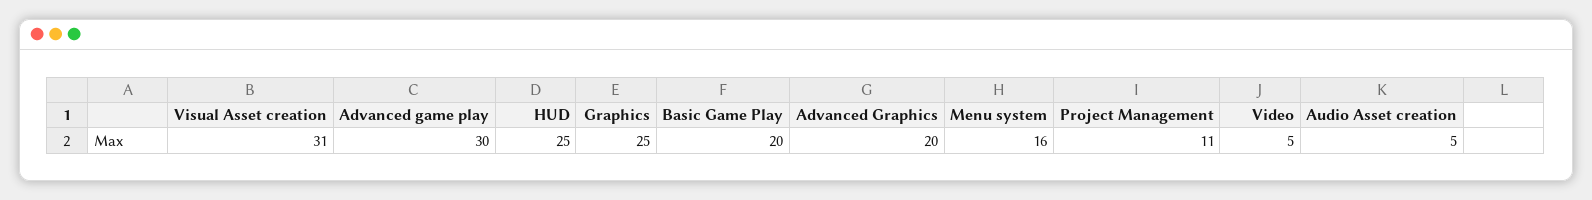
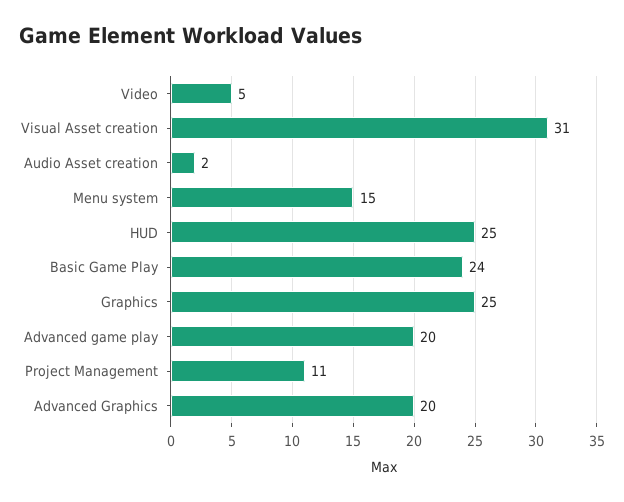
Advanced game play: 30 -> 20
Basic Game Play: 20 -> 24
Menu system: 16 -> 15
Audio Asset creation: 5 -> 2

